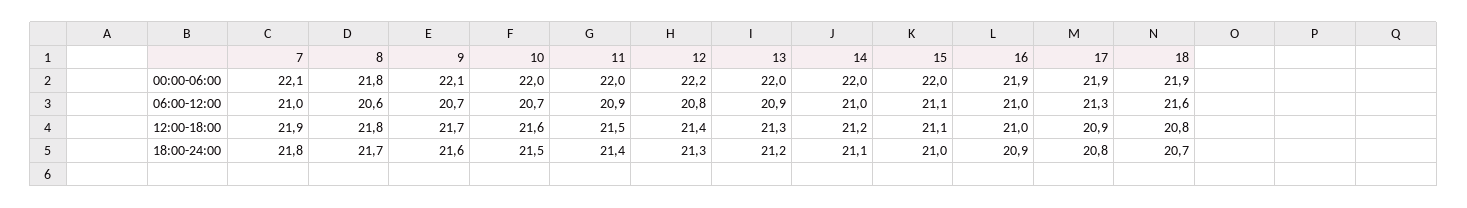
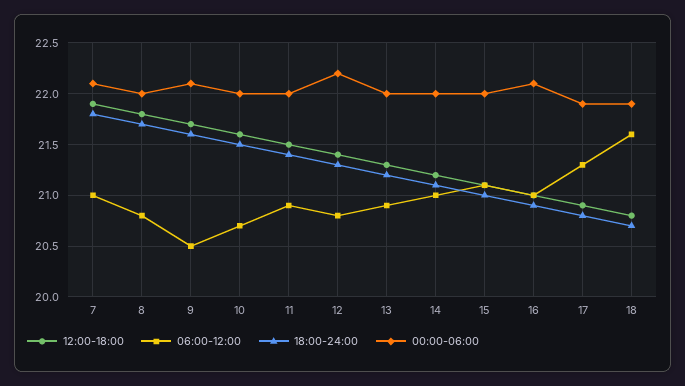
00:00-06:00, 8: 21.8 -> 22
00:00-06:00, 16: 21.9 -> 22.1
06:00-12:00, 8: 20.6 -> 20.8
06:00-12:00, 9: 20.7 -> 20.5

